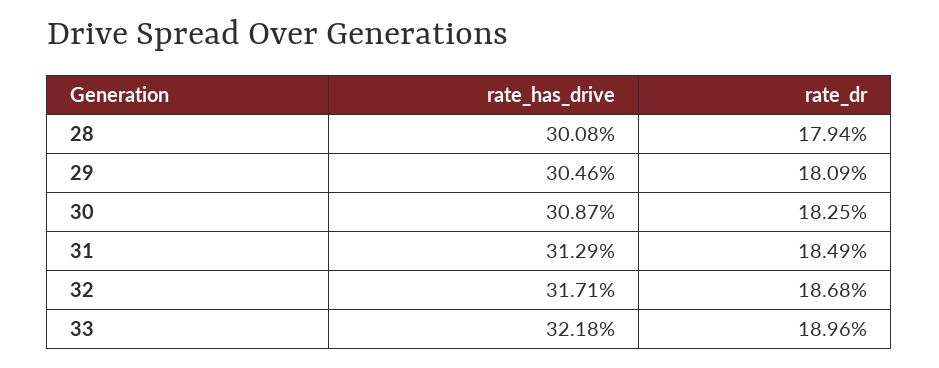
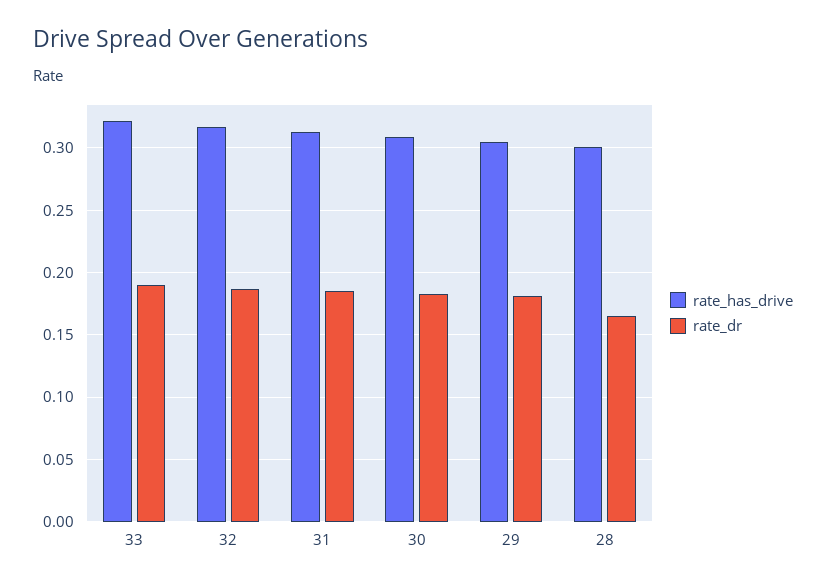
rate_dr, 28: 0.1794 -> 0.165

